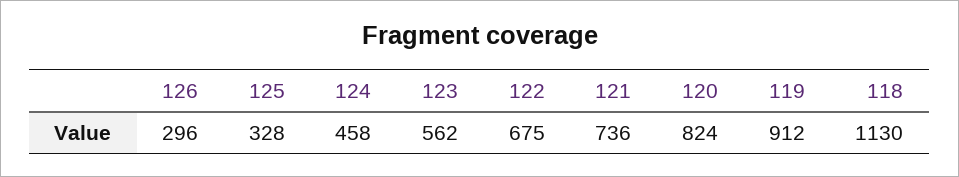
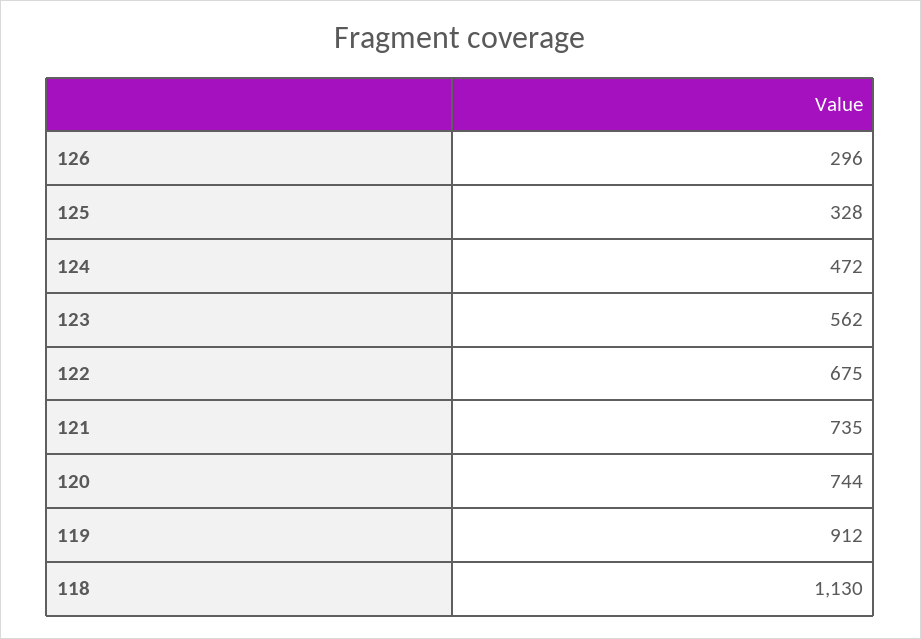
124: 458 -> 472
121: 736 -> 735
120: 824 -> 744

